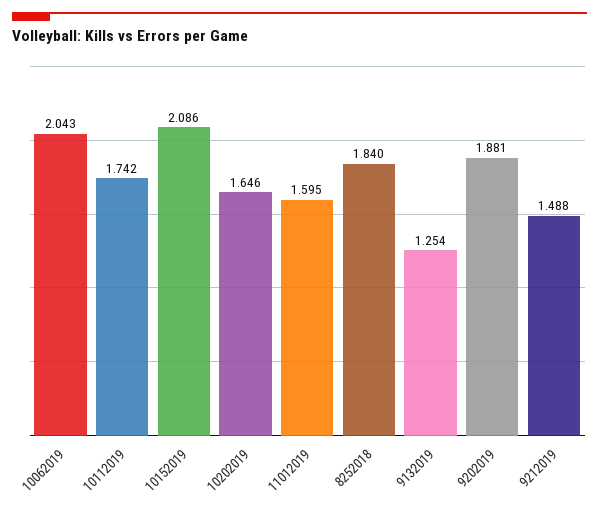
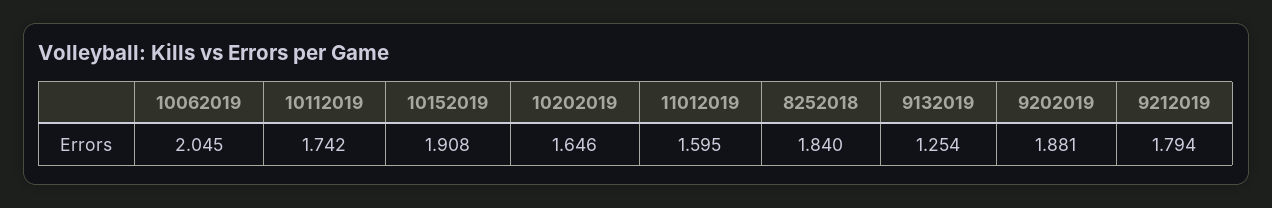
10062019: 2.043 -> 2.045
10152019: 2.086 -> 1.908
9212019: 1.488 -> 1.794

